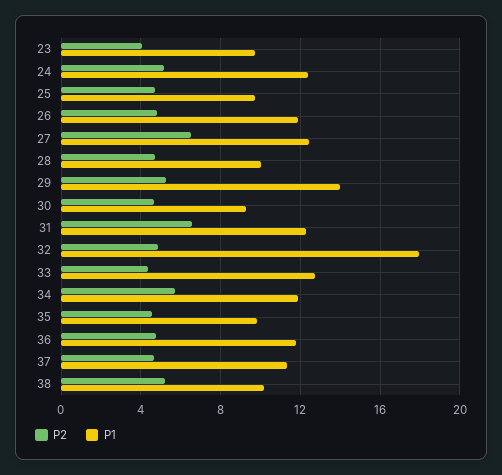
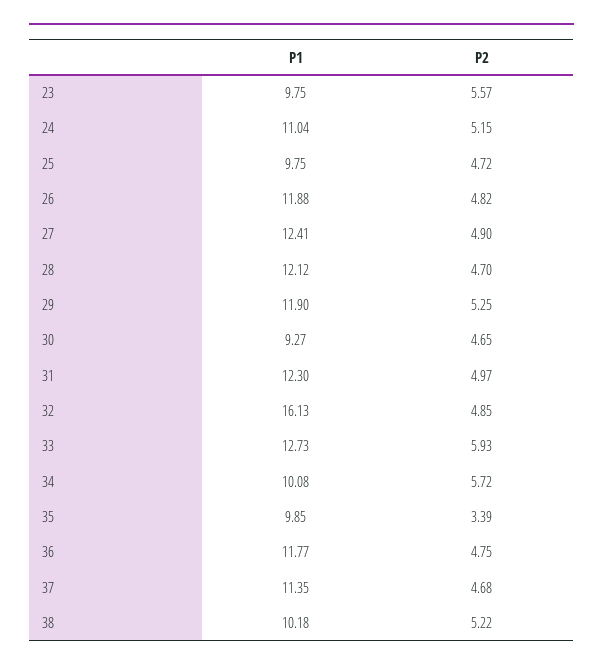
P2, 23: 4 -> 5.57
P1, 24: 12.5 -> 11.04
P2, 27: 6.5 -> 4.9
P1, 28: 10 -> 12.12
P1, 29: 14 -> 11.9
P2, 31: 6.5 -> 4.97
P1, 32: 18 -> 16.13
P2, 33: 4.5 -> 5.93
P1, 34: 12 -> 10.08
P2, 35: 4.5 -> 3.39

